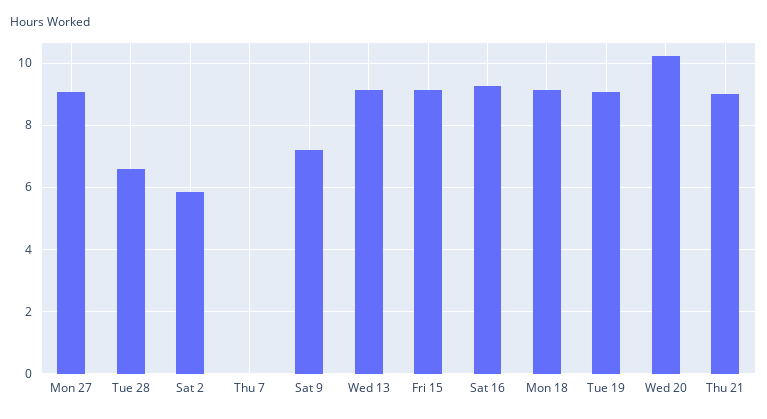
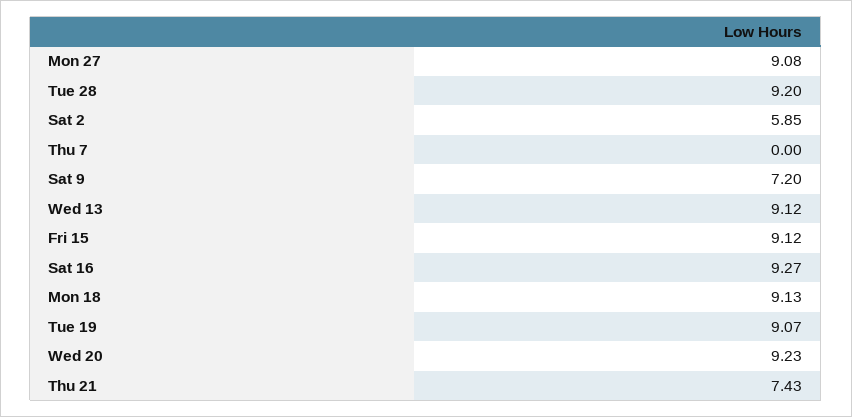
Tue 28: 6.6 -> 9.2
Wed 20: 10.2 -> 9.23
Thu 21: 9 -> 7.43

